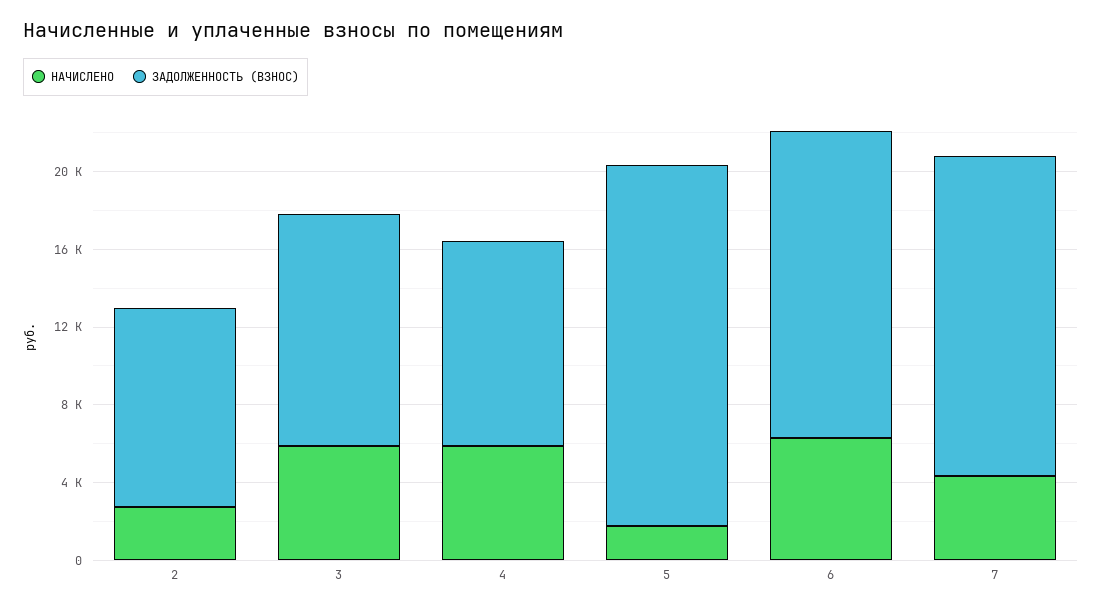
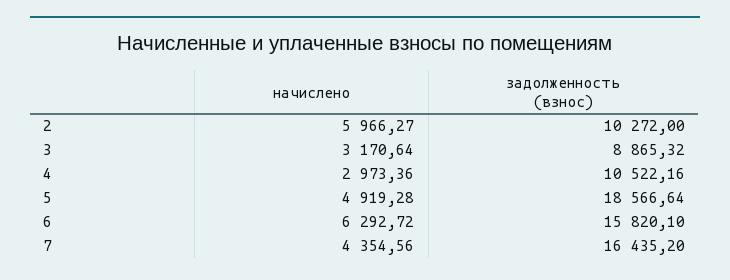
НАЧИСЛЕНО, 2: 3000 -> 5966.27
НАЧИСЛЕНО, 3: 6000 -> 3170.64
ЗАДОЛЖЕННОСТЬ (ВЗНОС), 3: 12000 -> 8865.32
НАЧИСЛЕНО, 4: 6000 -> 2973.36
НАЧИСЛЕНО, 5: 2000 -> 4919.28

